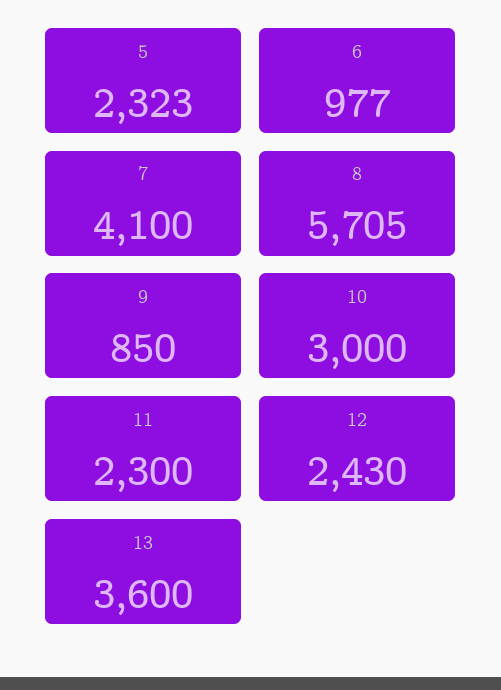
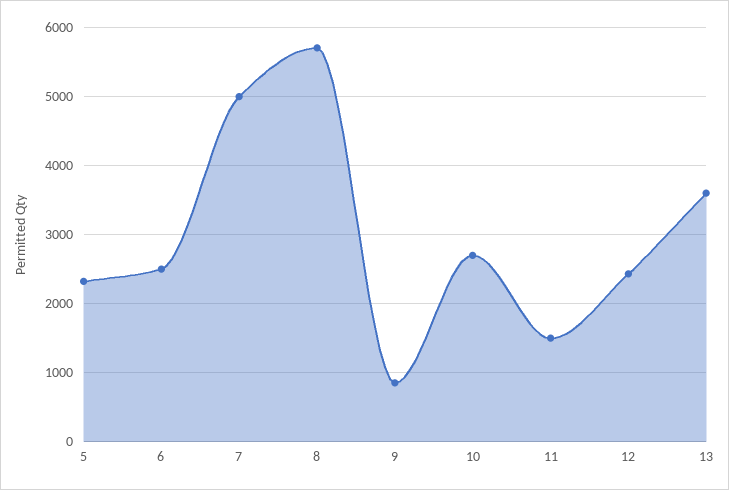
6: 977 -> 2500
7: 4100 -> 5000
10: 3000 -> 2700
11: 2300 -> 1500

